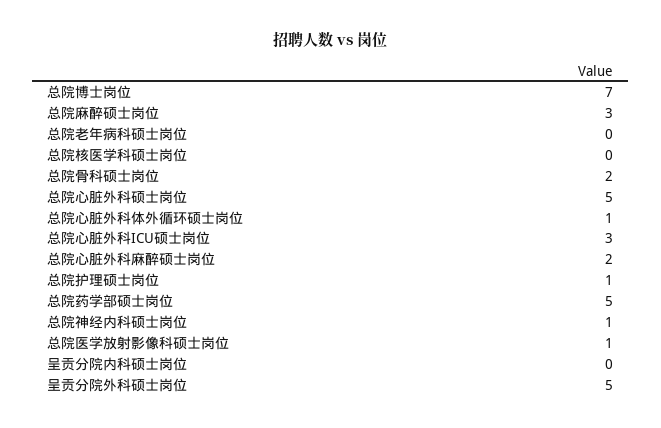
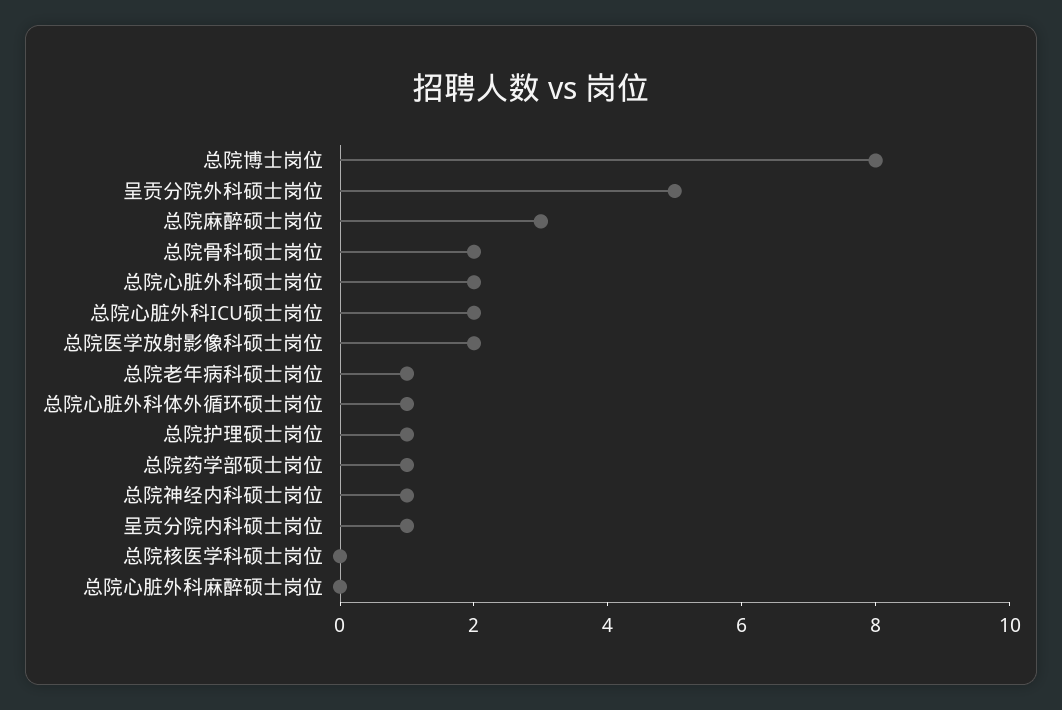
总院博士岗位: 7 -> 8
总院老年病科硕士岗位: 0 -> 1
总院心脏外科硕士岗位: 5 -> 2
总院心脏外科ICU硕士岗位: 3 -> 2
总院心脏外科麻醉硕士岗位: 2 -> 0
总院药学部硕士岗位: 5 -> 1
总院医学放射影像科硕士岗位: 1 -> 2
呈贡分院内科硕士岗位: 0 -> 1

